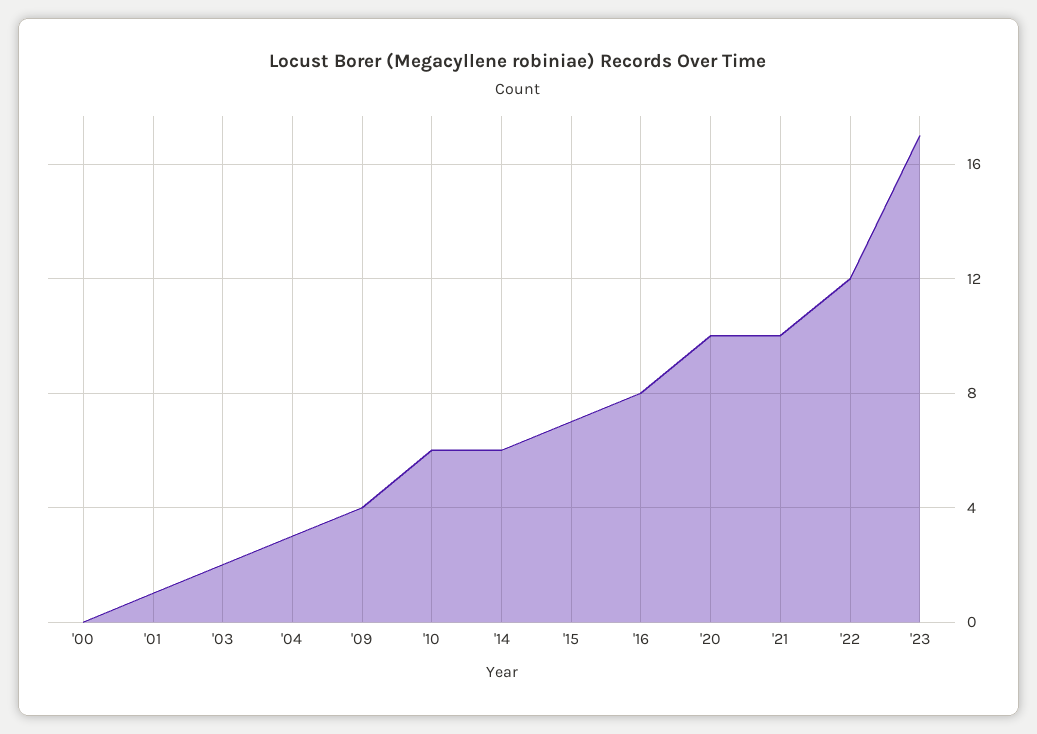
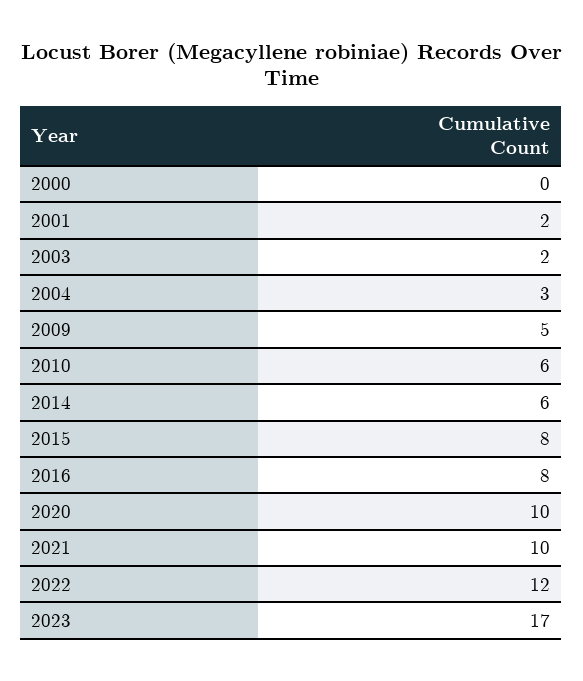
'01: 1 -> 2
'09: 4 -> 5
'15: 7 -> 8

